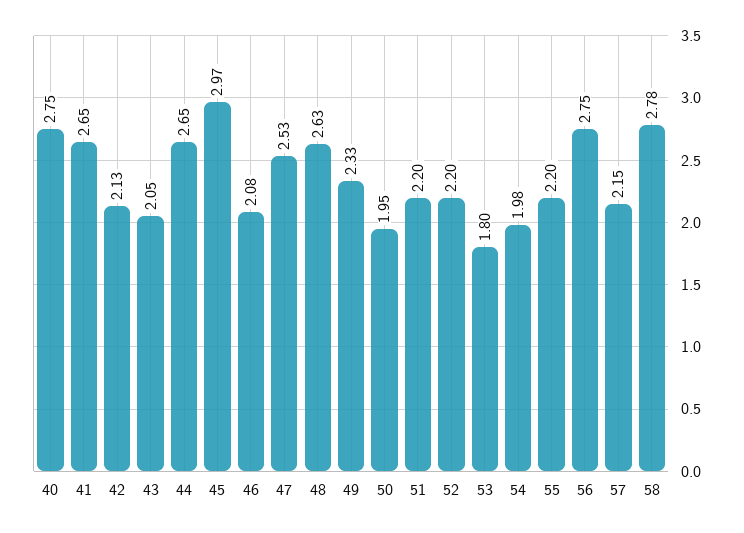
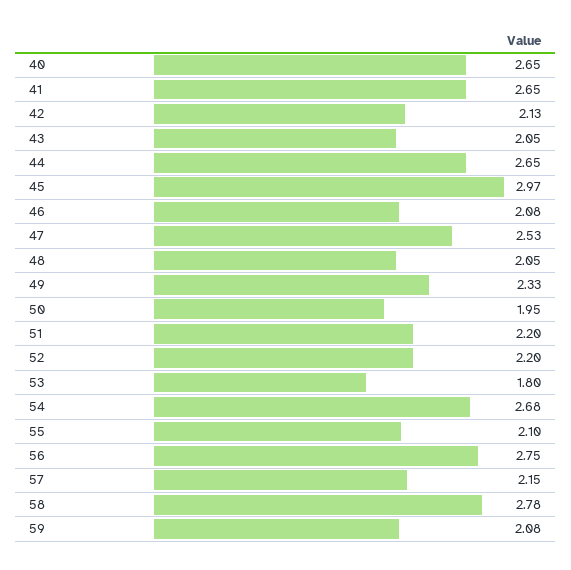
40: 2.75 -> 2.65
48: 2.63 -> 2.05
54: 1.98 -> 2.68
55: 2.2 -> 2.1
59: none -> 2.08

